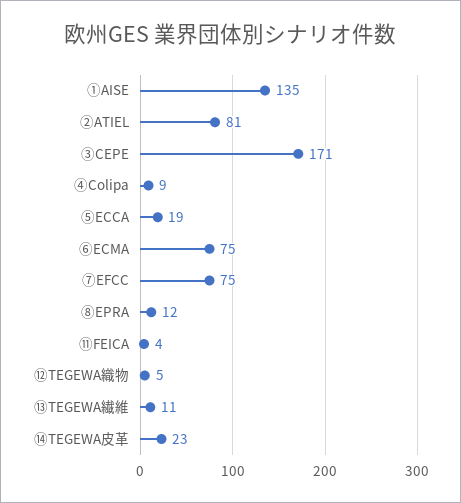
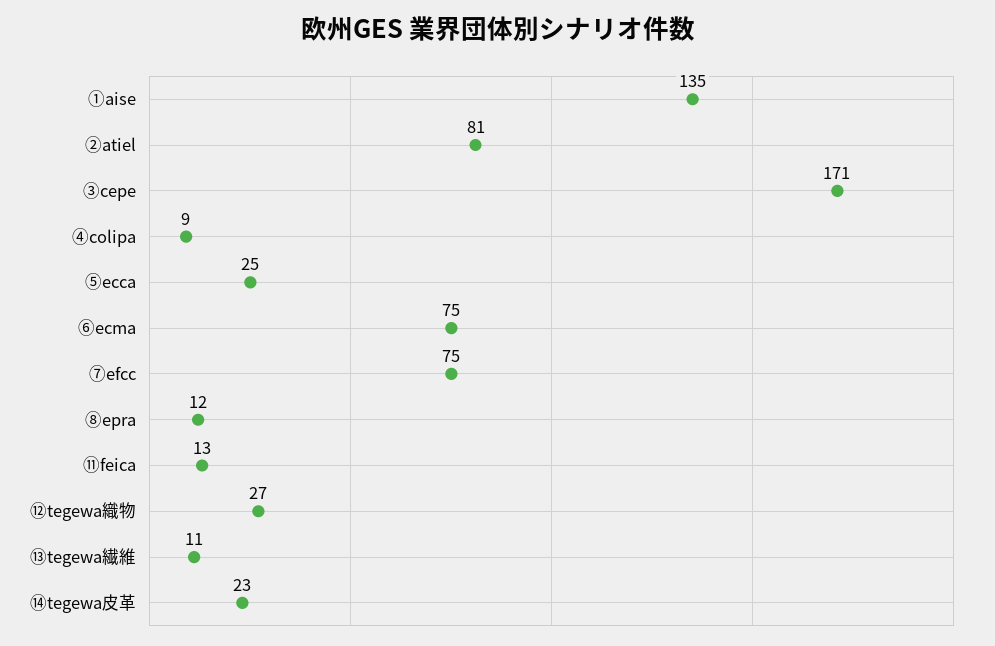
⑤ECCA: 19 -> 25
⑪FEICA: 4 -> 13
⑫TEGEWA織物: 5 -> 27

